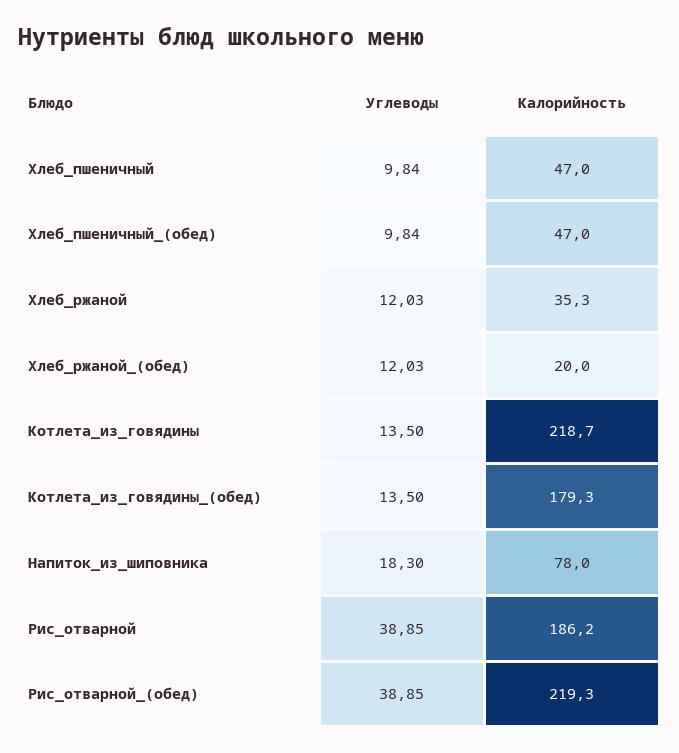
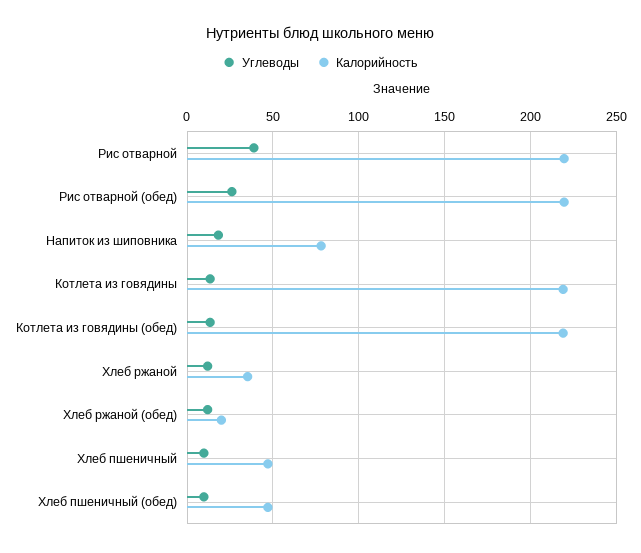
Калорийность, Котлета_из_говядины_(обед): 179.3 -> 220
Калорийность, Рис_отварной: 186.2 -> 220
Углеводы, Рис_отварной_(обед): 38.85 -> 25

